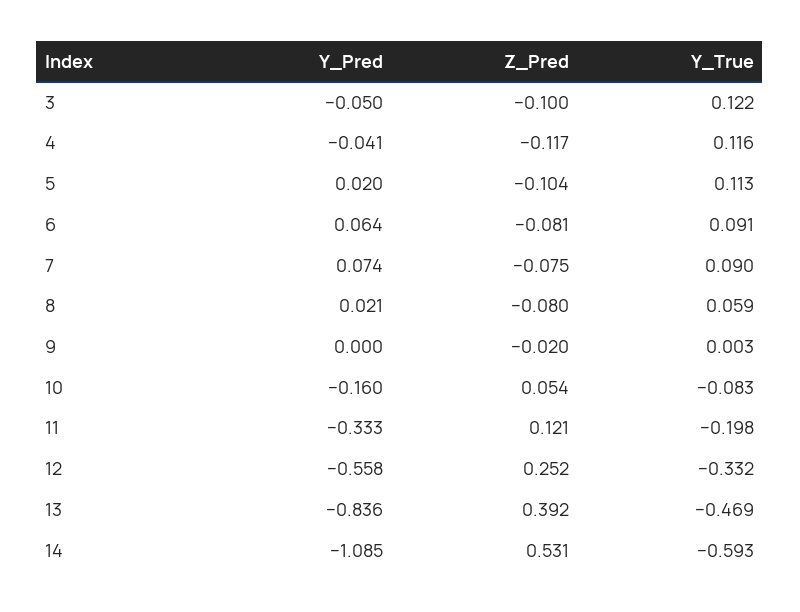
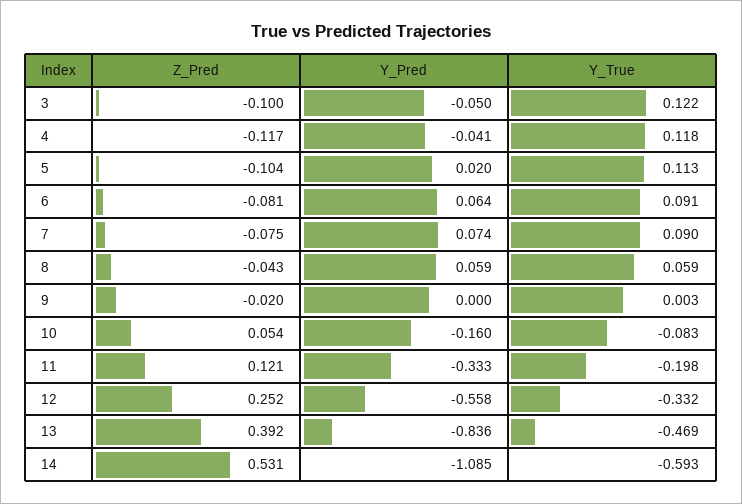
Y_True, 4: 0.116 -> 0.118
Y_Pred, 8: 0.021 -> 0.059
Z_Pred, 8: -0.08 -> -0.043

